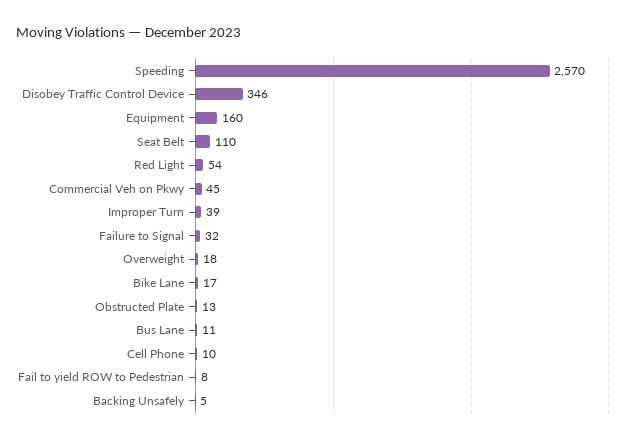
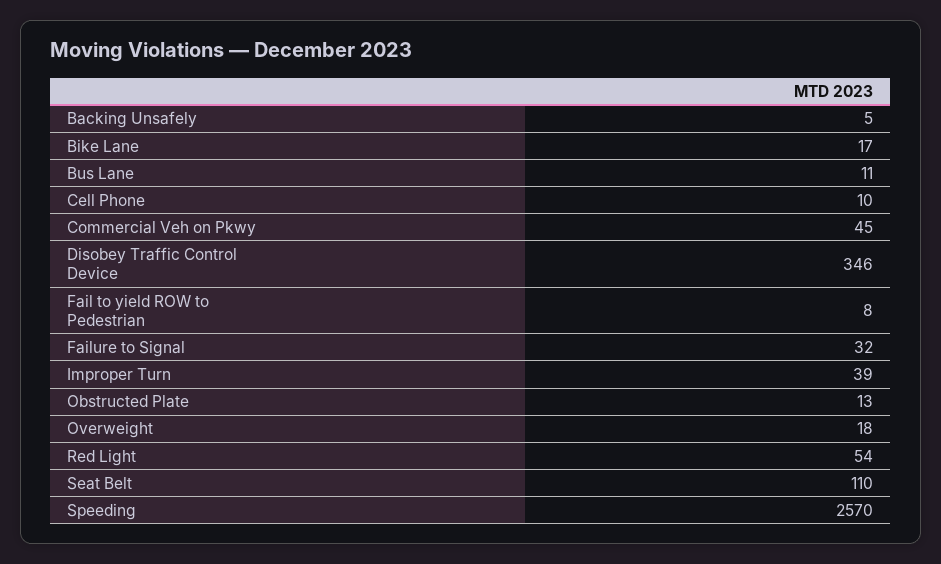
Equipment: 160 -> none

